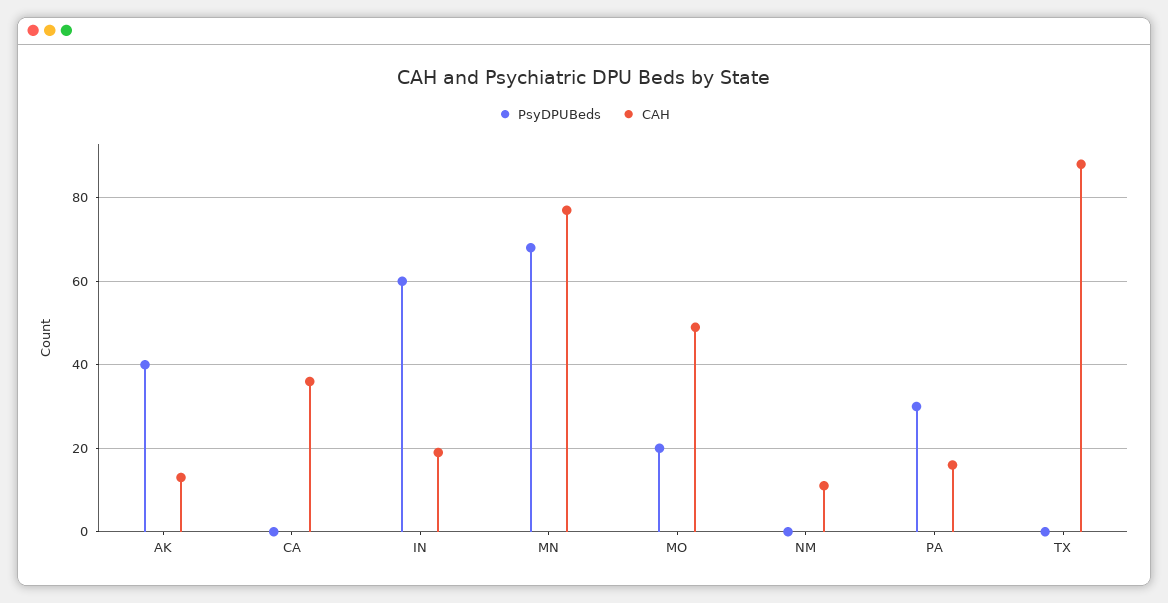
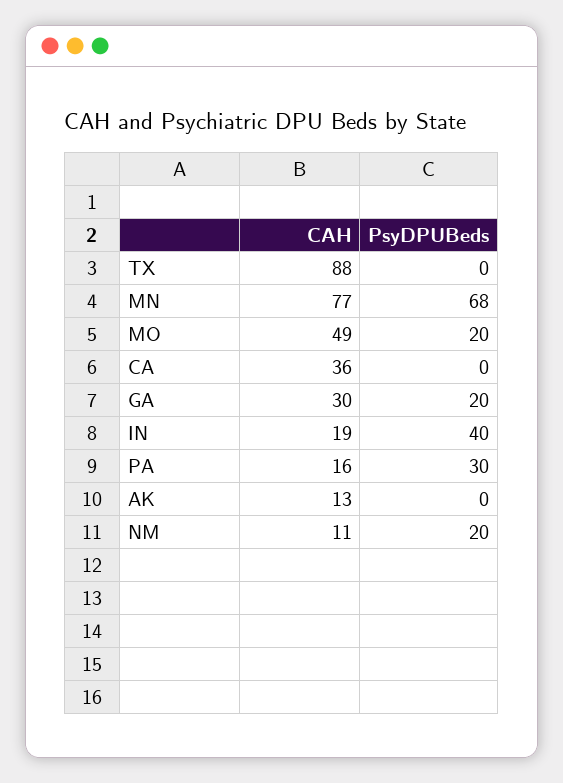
PsyDPUBeds, AK: 40 -> 0
PsyDPUBeds, IN: 60 -> 40
PsyDPUBeds, NM: 0 -> 20
CAH, GA: none -> 30
PsyDPUBeds, GA: none -> 20

